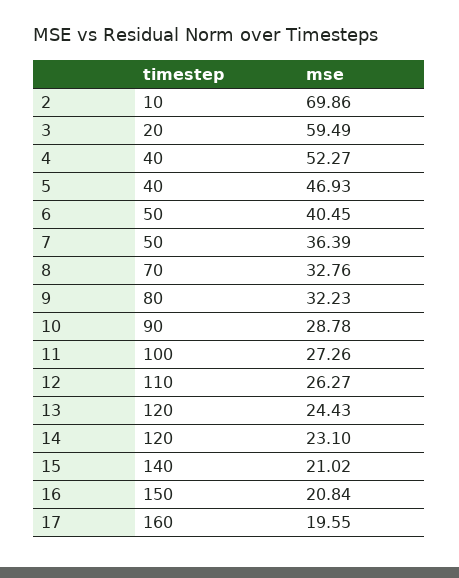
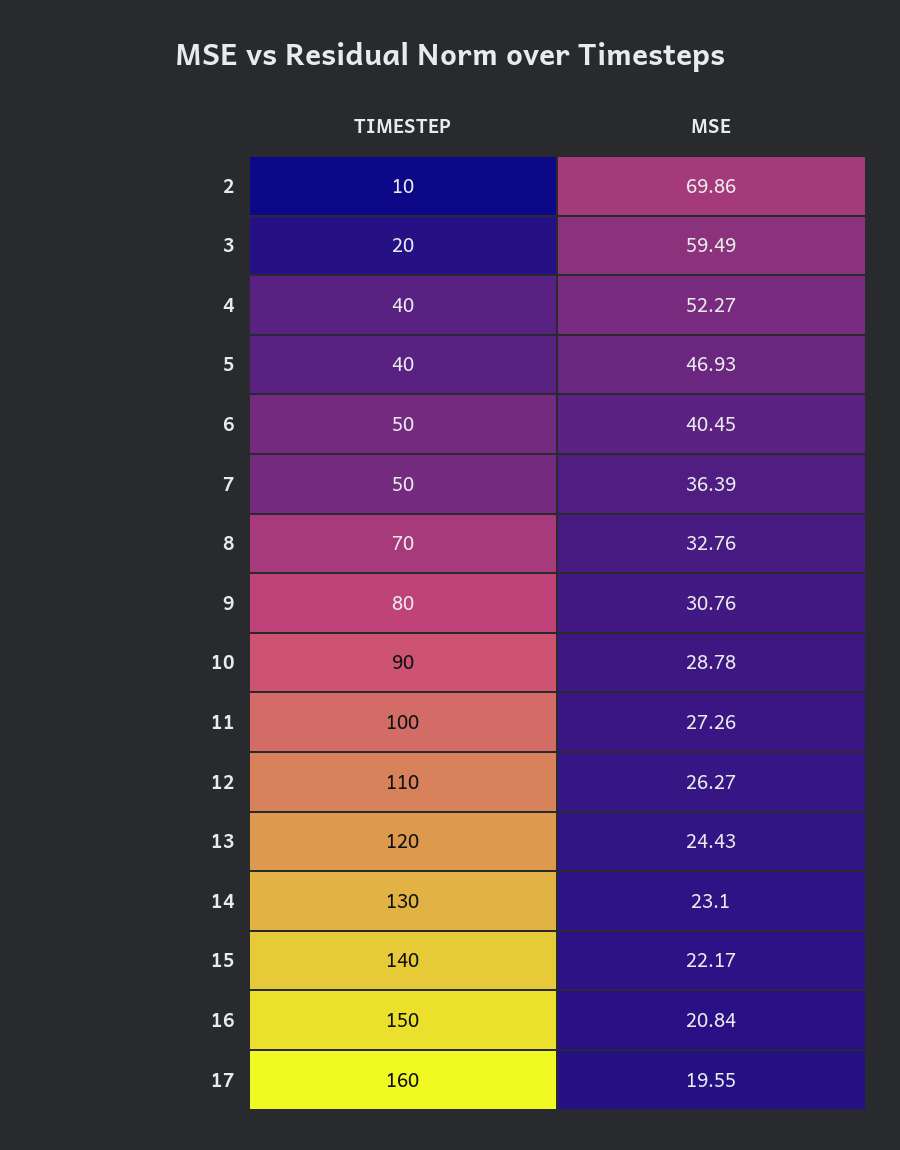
mse, 9: 32.23 -> 30.76
timestep, 14: 120 -> 130
mse, 15: 21.02 -> 22.17

